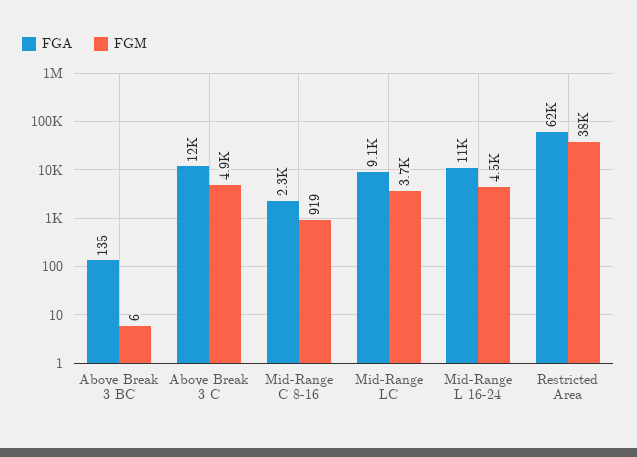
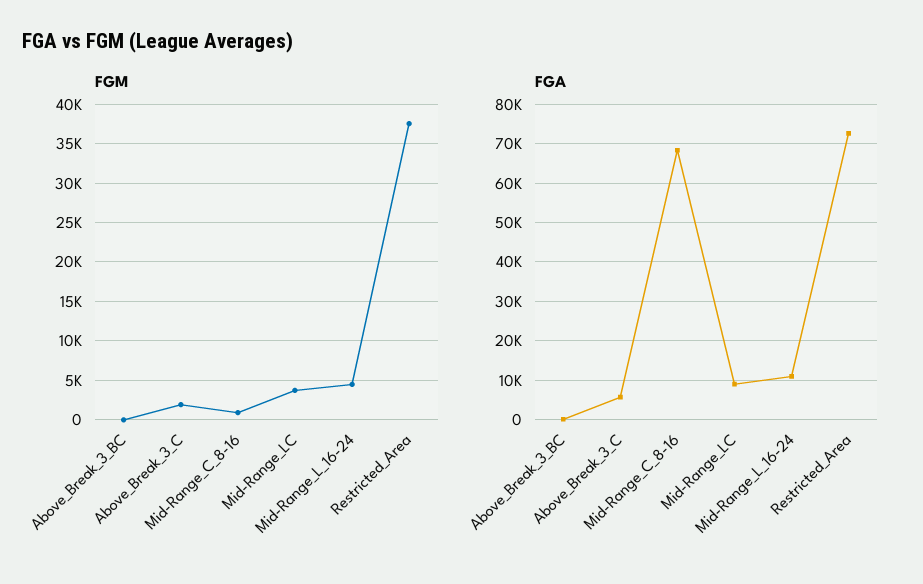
FGA, Above Break 3 C: 12000 -> 6000
FGM, Above Break 3 C: 4900 -> 2000
FGA, Mid-Range C 8-16: 2300 -> 68000
FGA, Restricted Area: 62000 -> 72000

